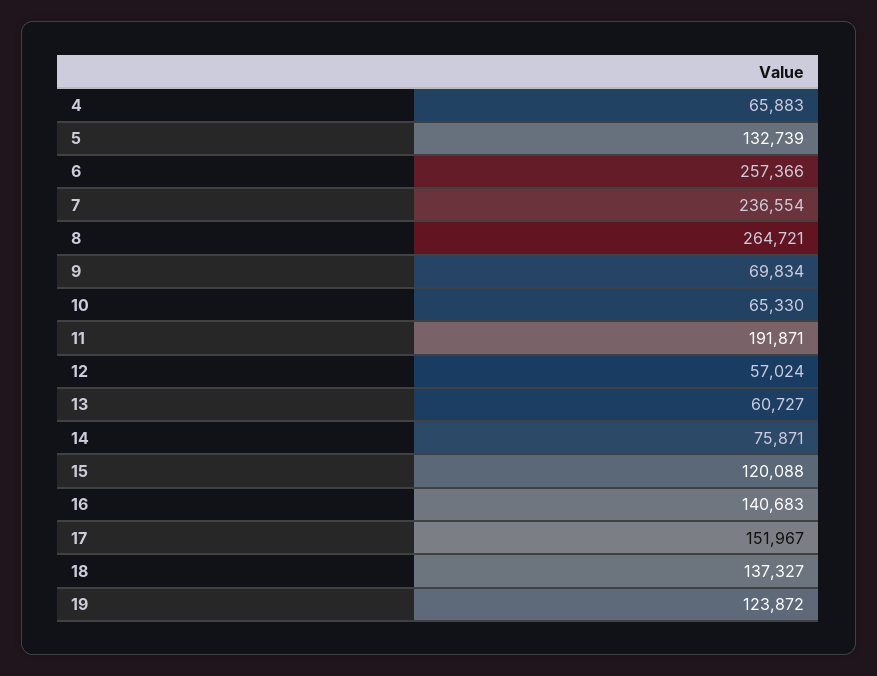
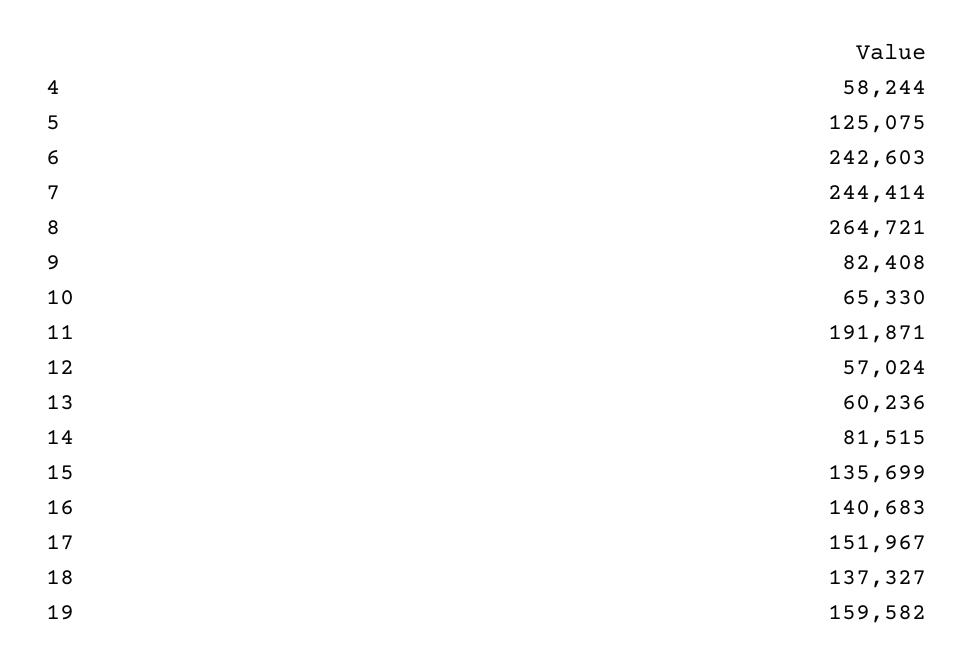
4: 65883 -> 58244
5: 132739 -> 125075
6: 257366 -> 242603
7: 236554 -> 244414
9: 69834 -> 82408
13: 60727 -> 60236
14: 75871 -> 81515
15: 120088 -> 135699
19: 123872 -> 159582

